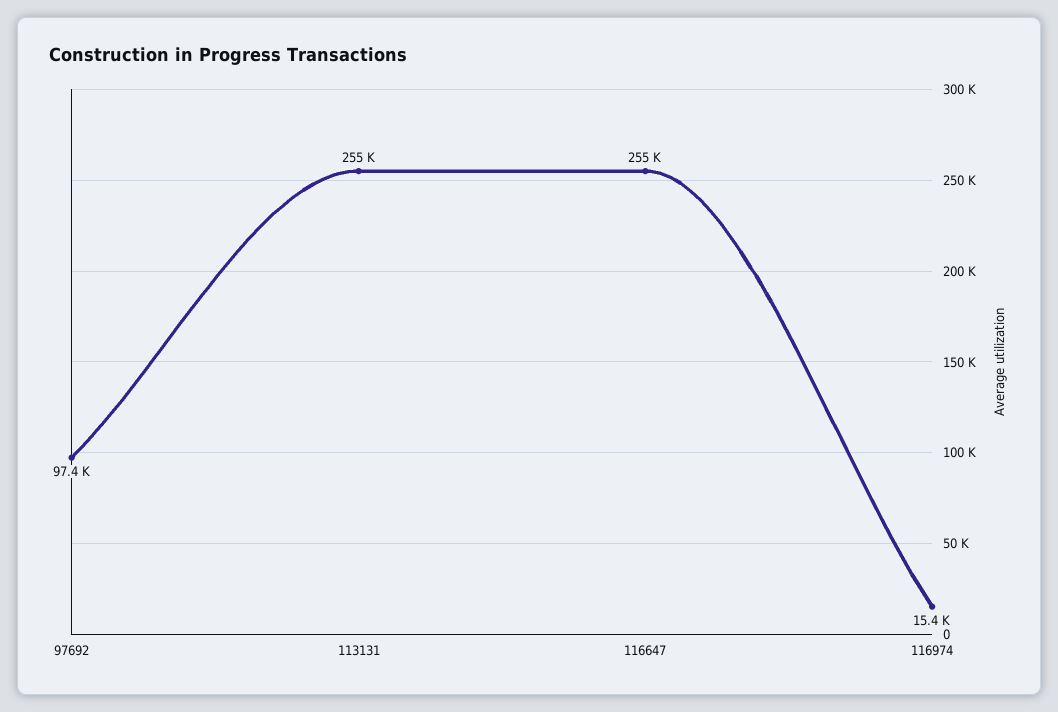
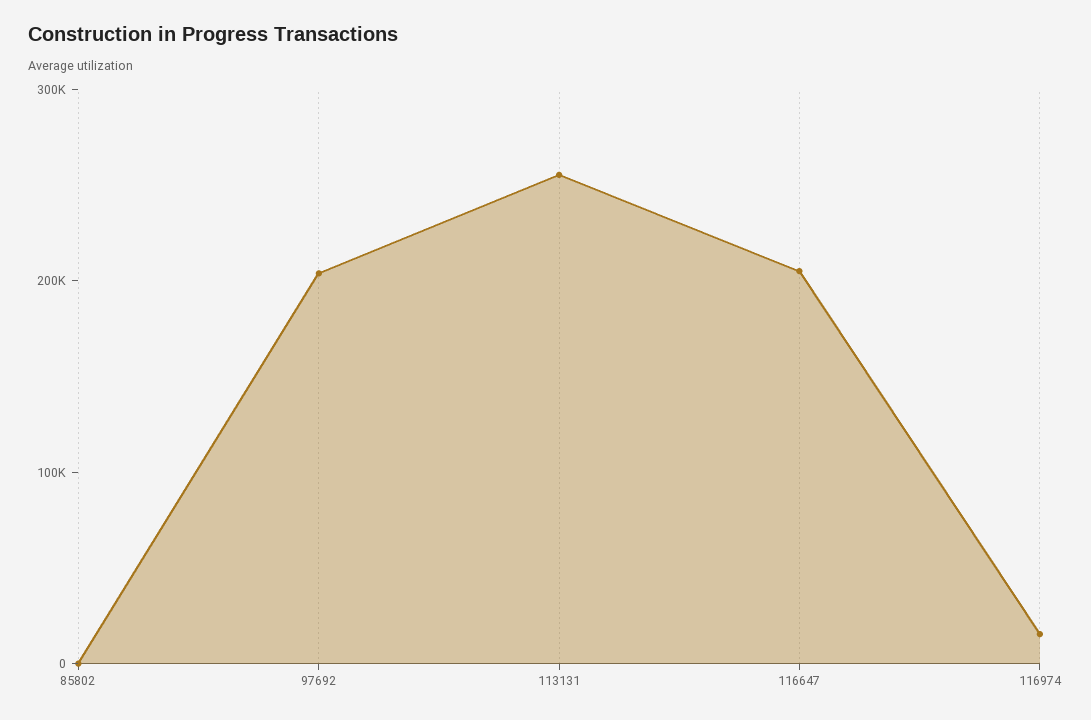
97692: 97400 -> 200000
116647: 255000 -> 200000
85802: none -> 0

